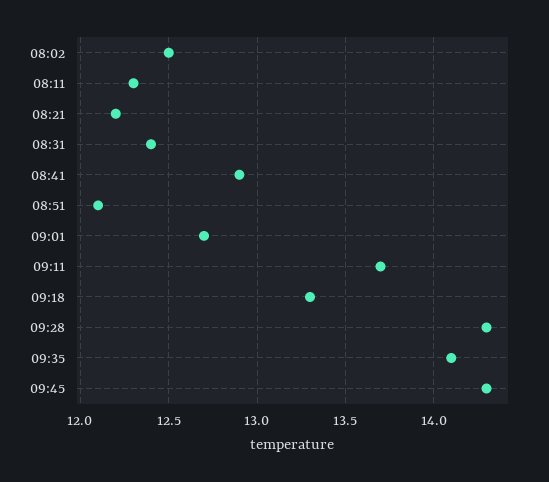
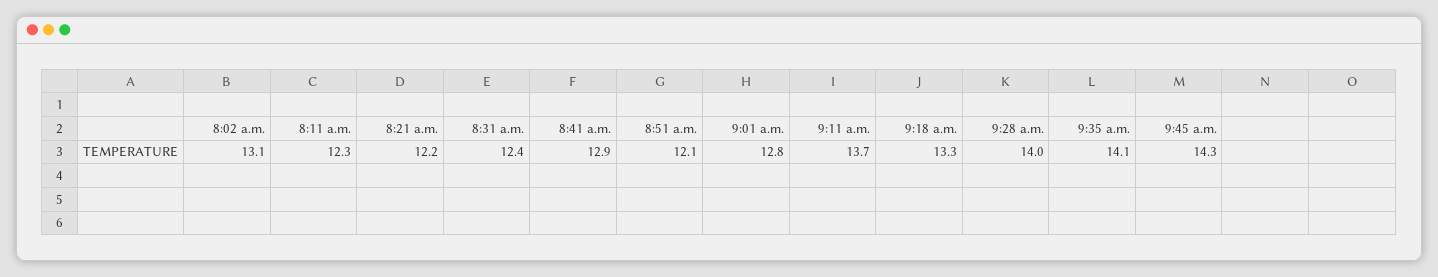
08:02: 12.5 -> 13.1
09:01: 12.7 -> 12.8
09:28: 14.3 -> 14

